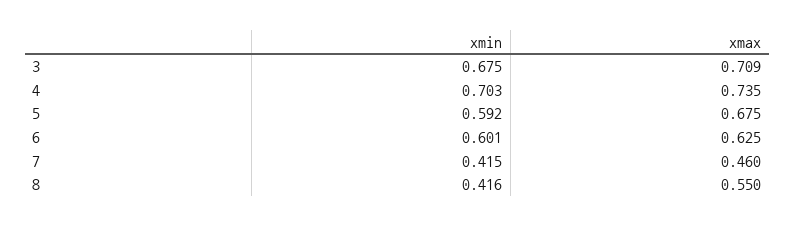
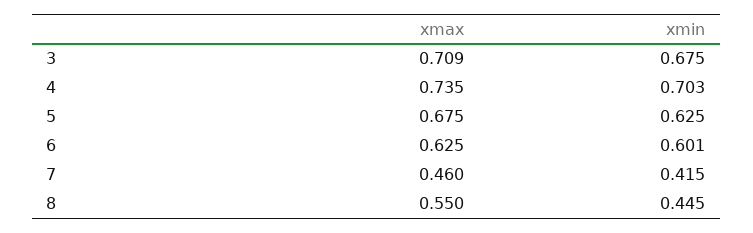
xmin, 5: 0.592 -> 0.625
xmin, 8: 0.416 -> 0.445

